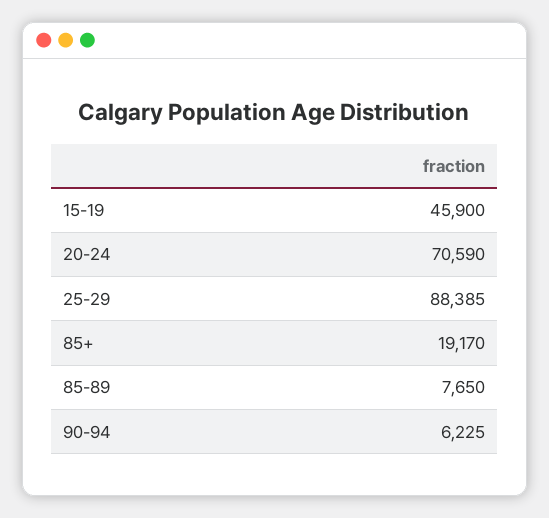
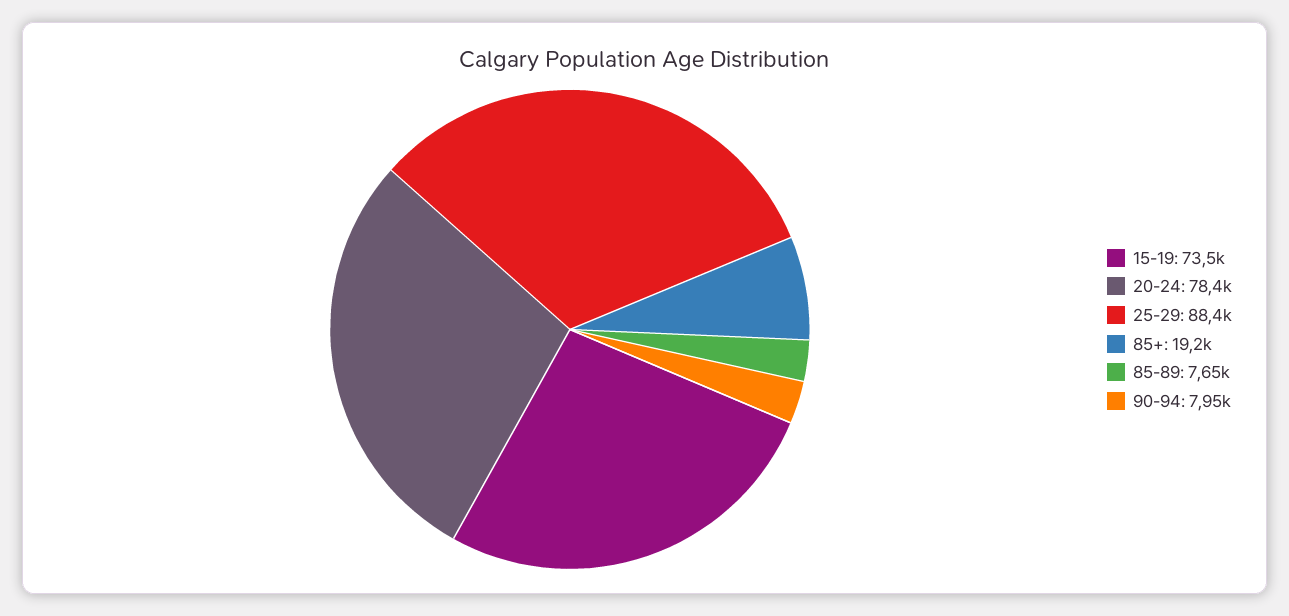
15-19: 45900 -> 73500
20-24: 70590 -> 78400
90-94: 6225 -> 7950

